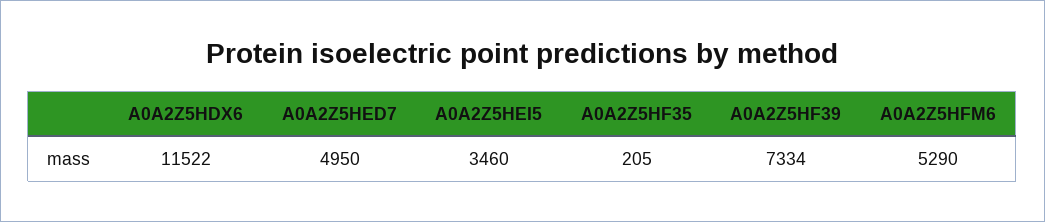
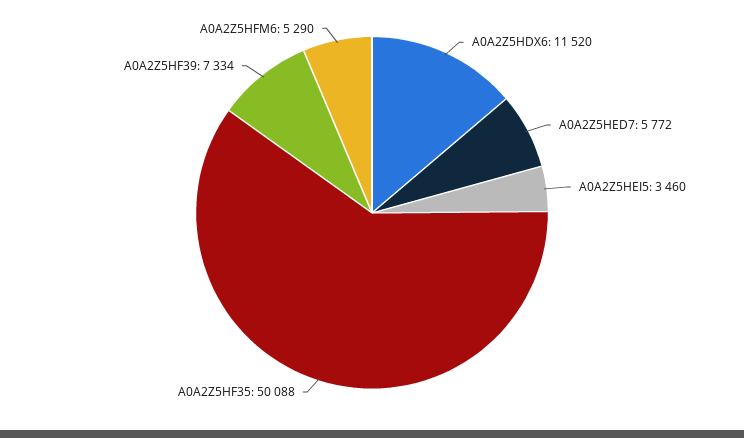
A0A2Z5HDX6: 11522 -> 11520
A0A2Z5HED7: 4950 -> 5772
A0A2Z5HF35: 205 -> 50088

